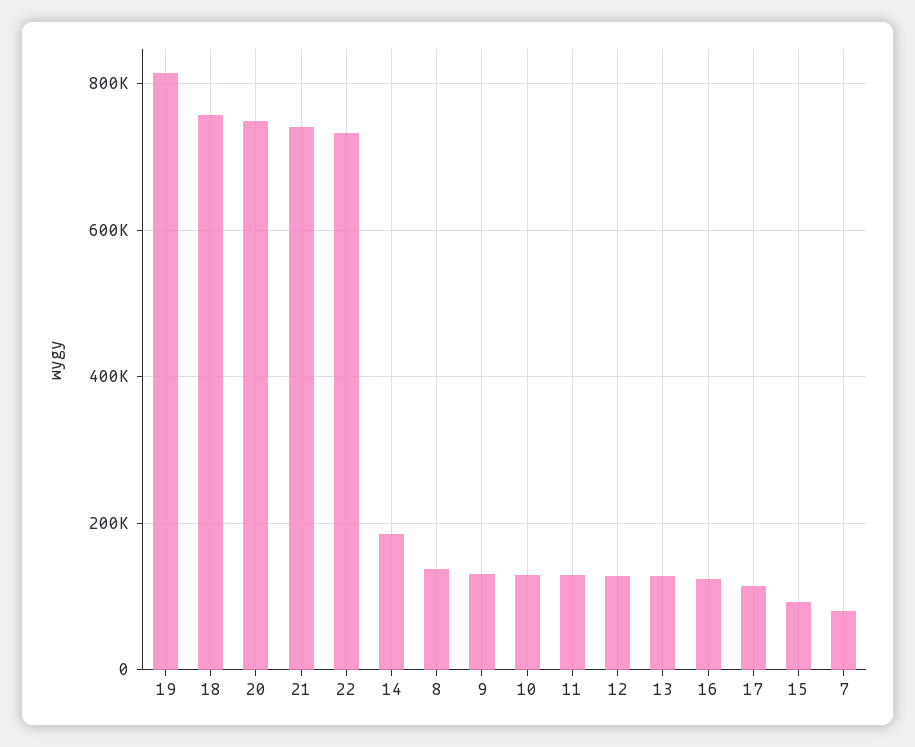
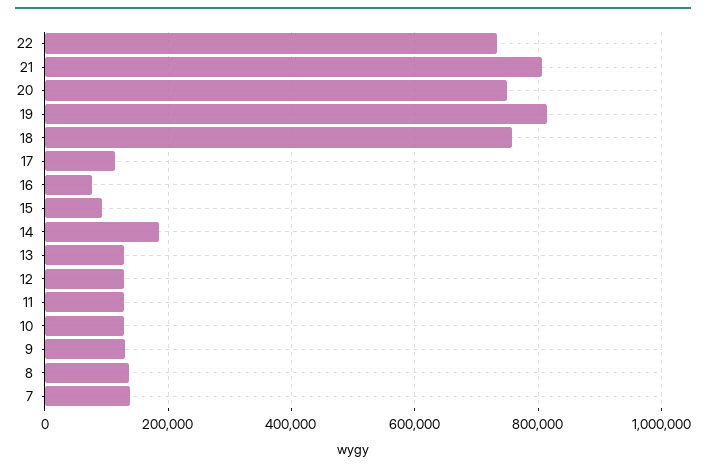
21: 740000 -> 800000
16: 120000 -> 80000
7: 80000 -> 140000

